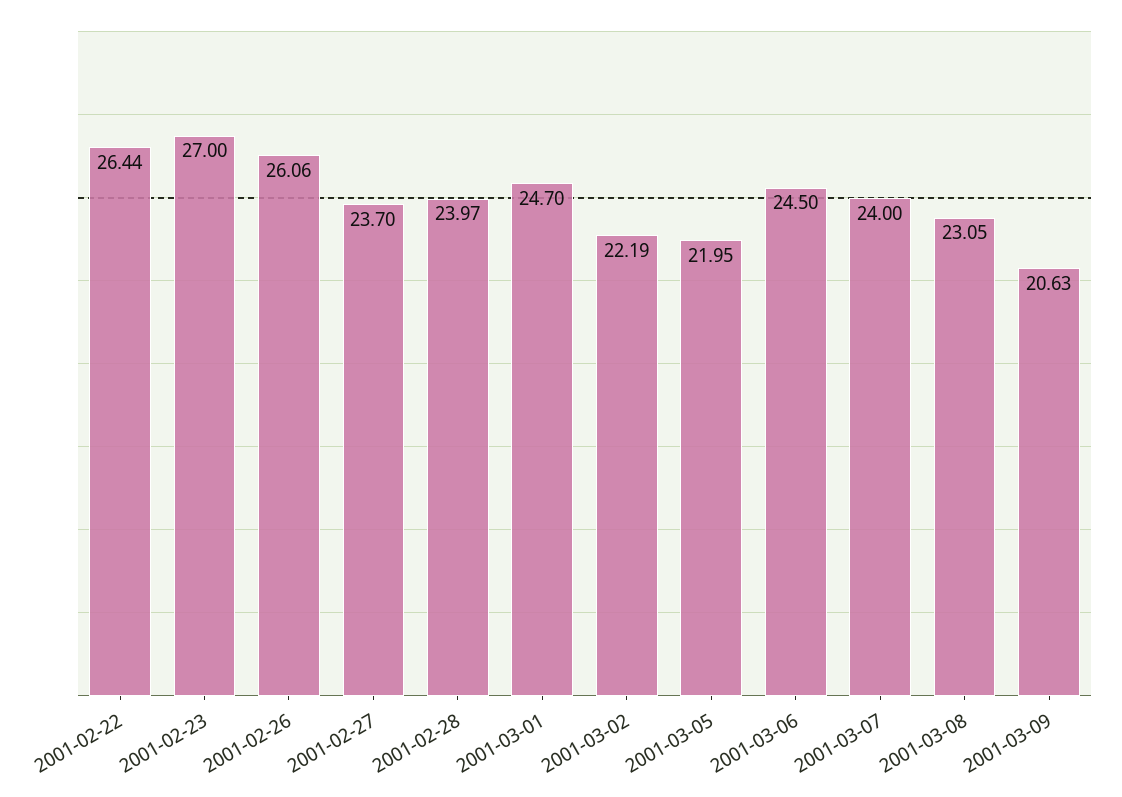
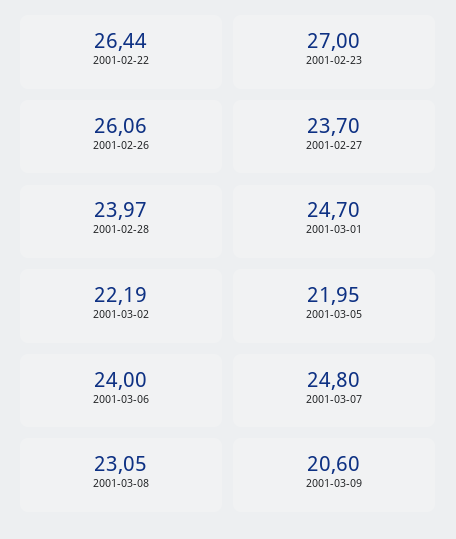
2001-03-06: 24.5 -> 24
2001-03-07: 24 -> 24.8
2001-03-09: 20.63 -> 20.6

